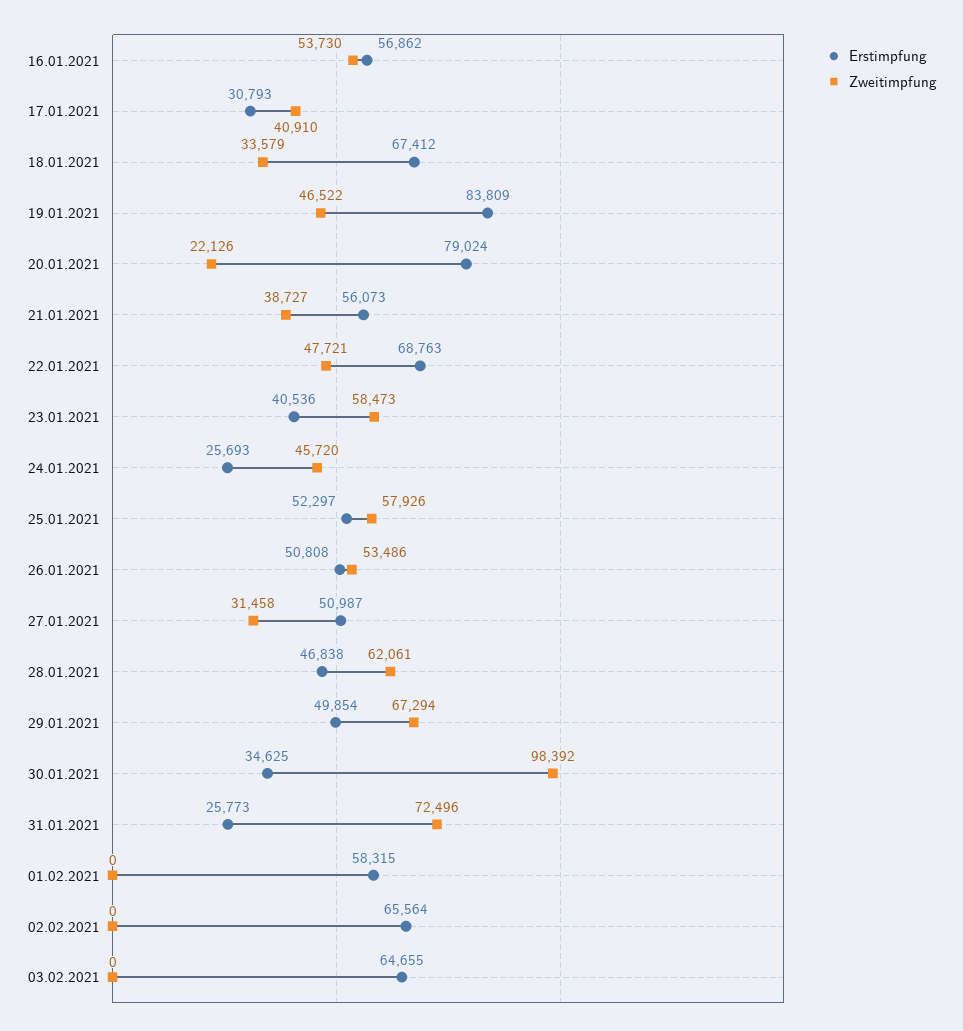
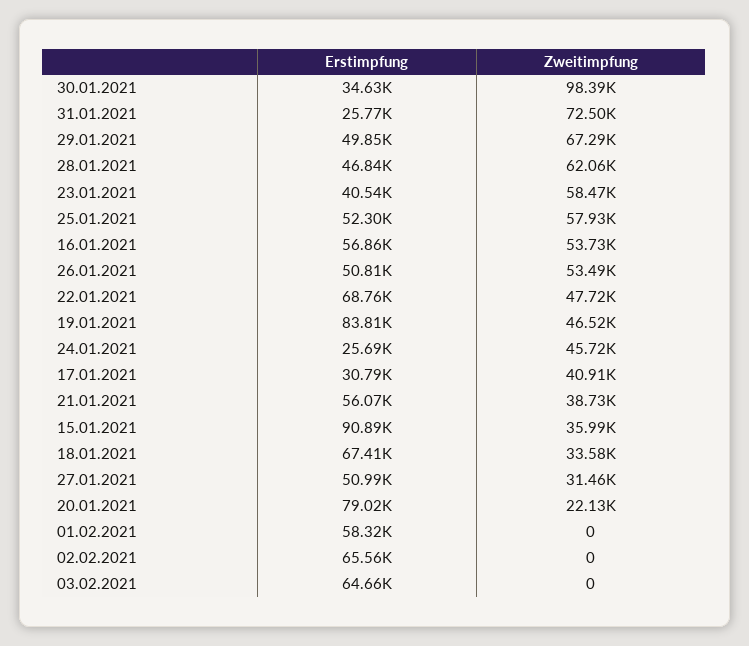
Erstimpfung, 15.01.2021: none -> 90890
Zweitimpfung, 15.01.2021: none -> 35990

